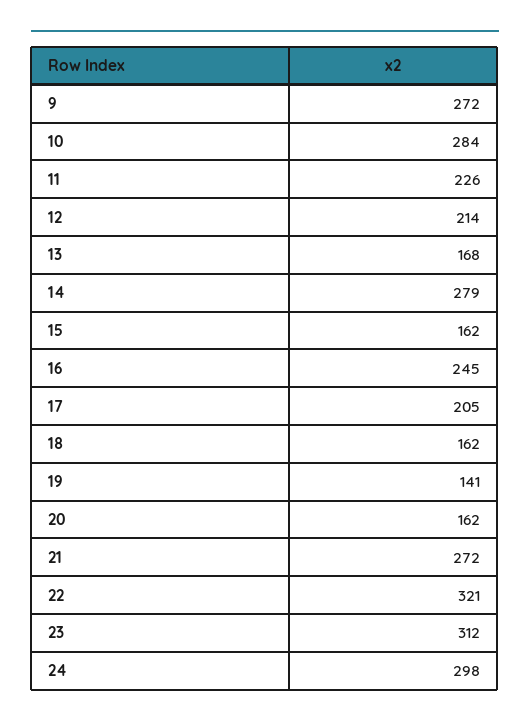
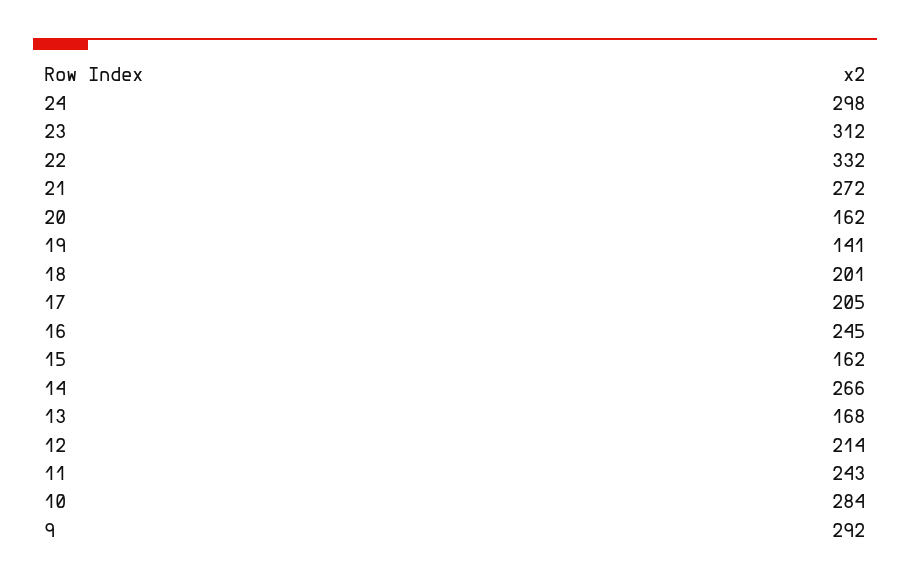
9: 272 -> 292
11: 226 -> 243
14: 279 -> 266
18: 162 -> 201
22: 321 -> 332

